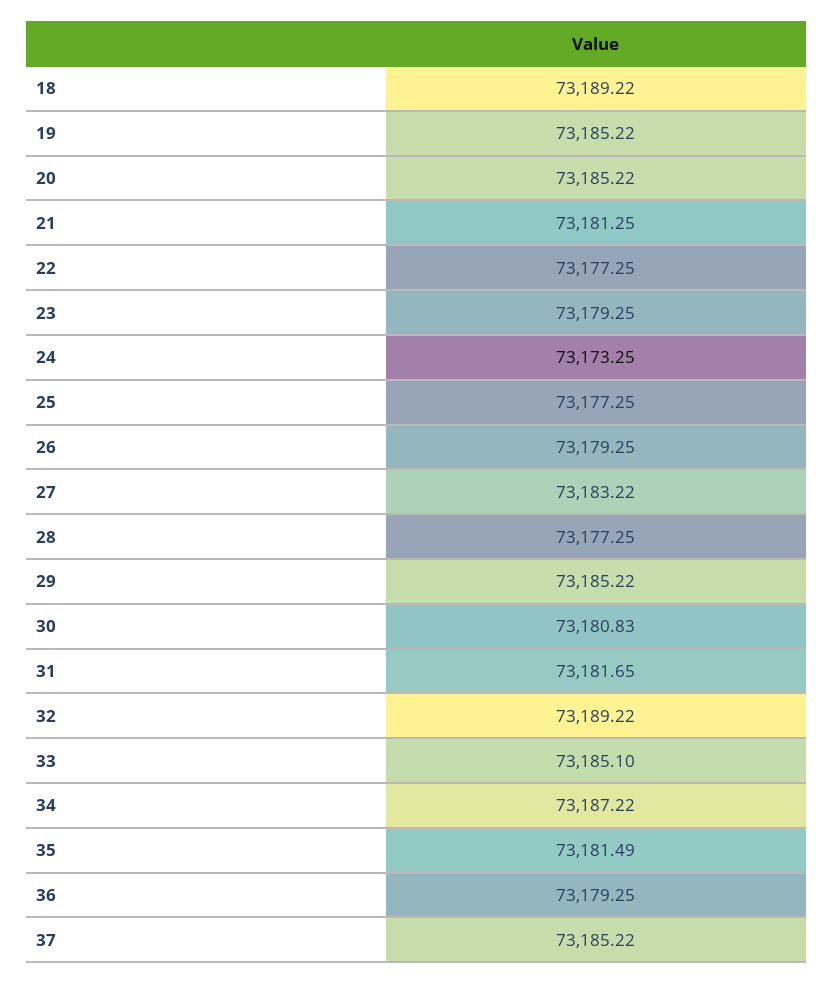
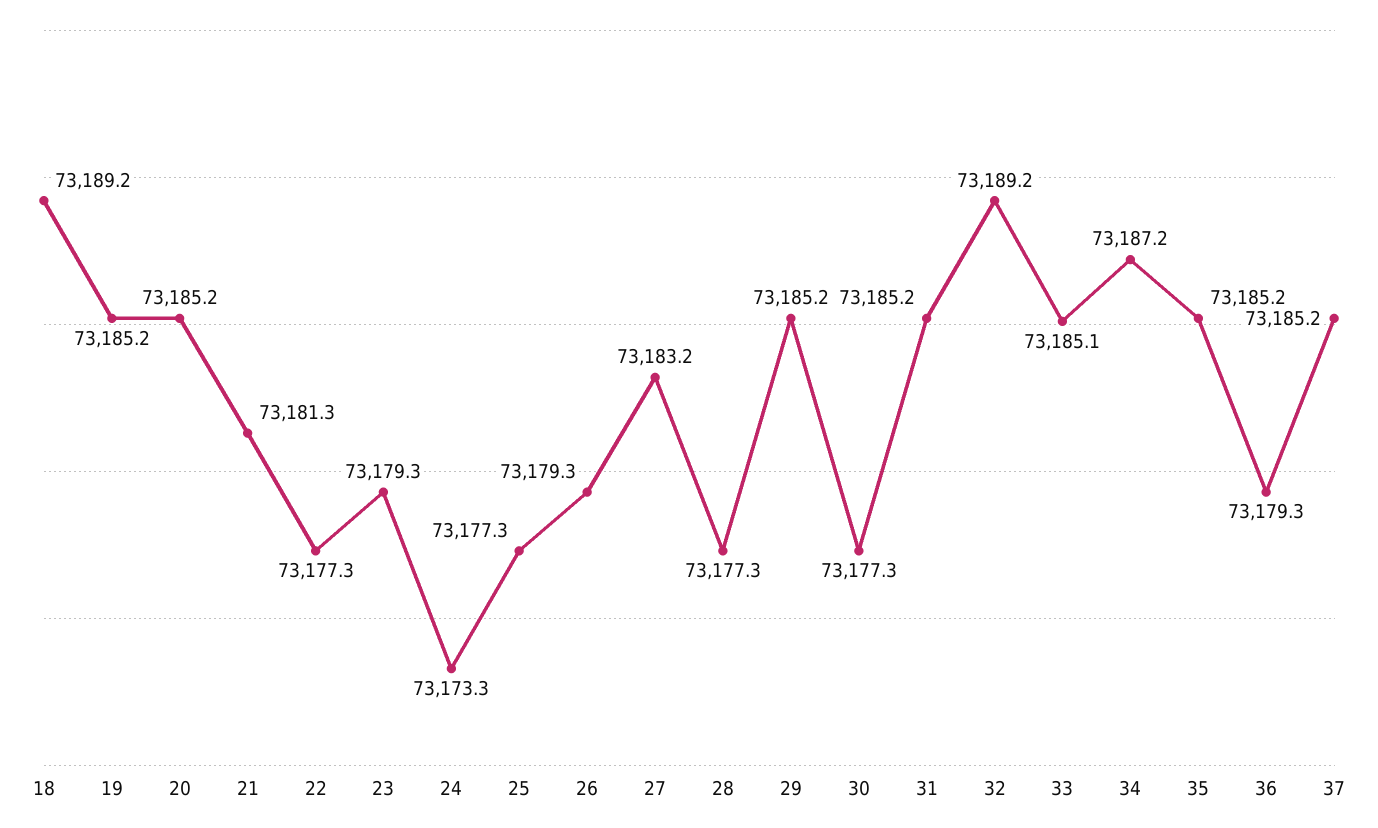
30: 73180.83 -> 73177.3
31: 73181.65 -> 73185.2
35: 73181.49 -> 73185.2

